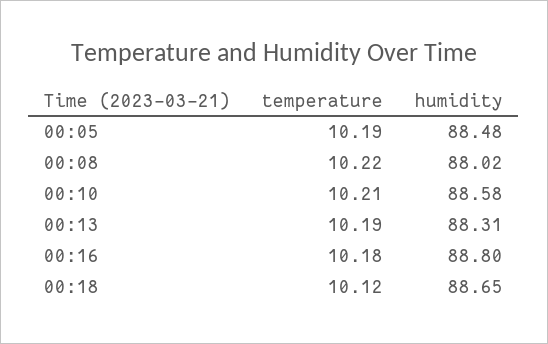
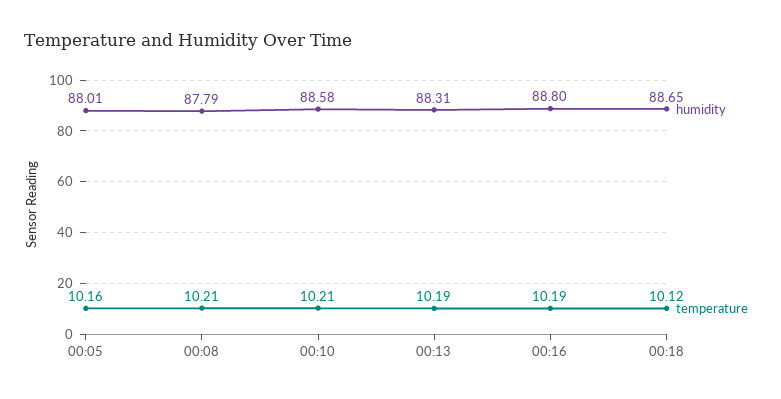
temperature, 00:05: 10.19 -> 10.16
humidity, 00:05: 88.48 -> 88.01
temperature, 00:08: 10.22 -> 10.21
humidity, 00:08: 88.02 -> 87.79
temperature, 00:16: 10.18 -> 10.19

